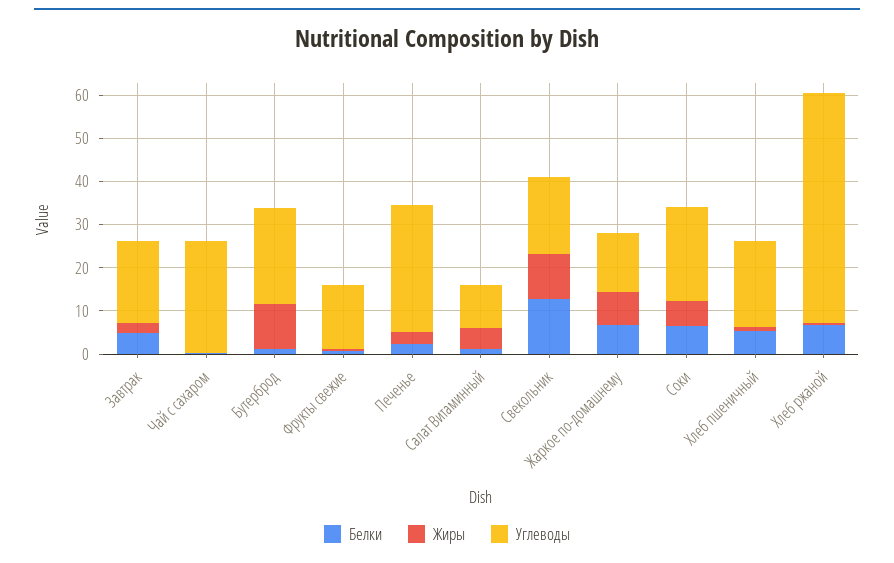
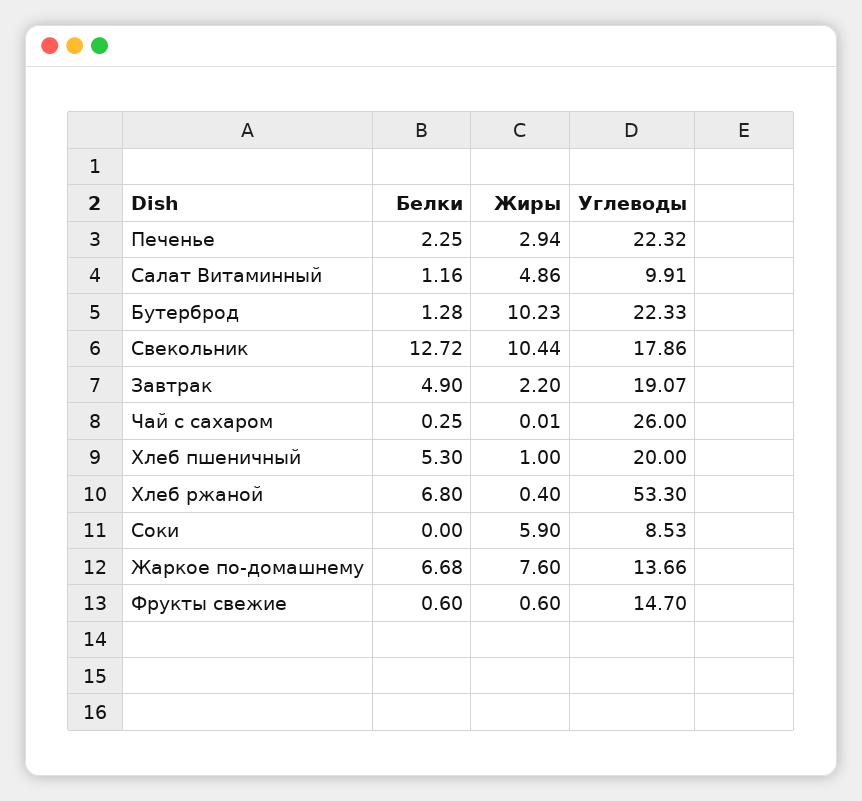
Углеводы, Печенье: 30 -> 22.32
Белки, Соки: 6 -> 0
Углеводы, Соки: 22 -> 8.53

